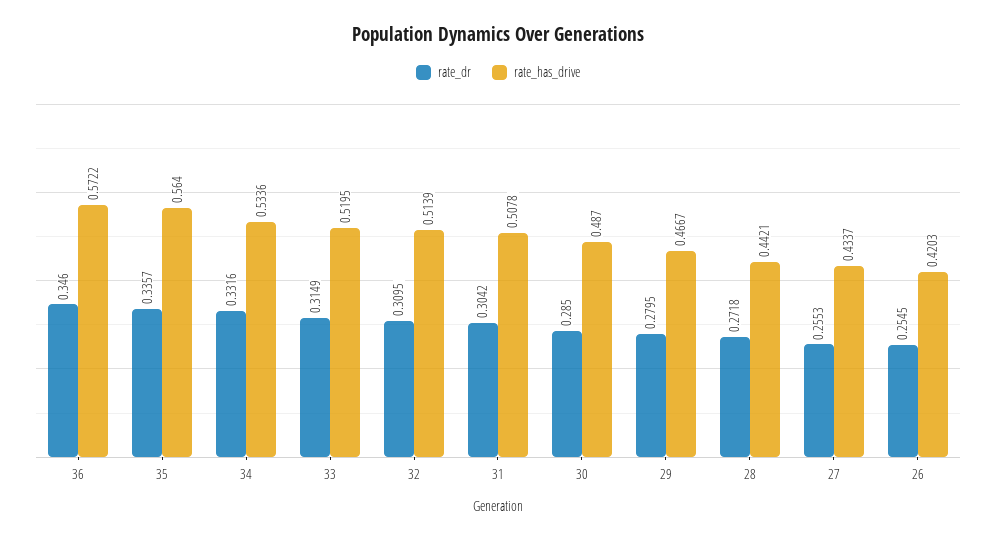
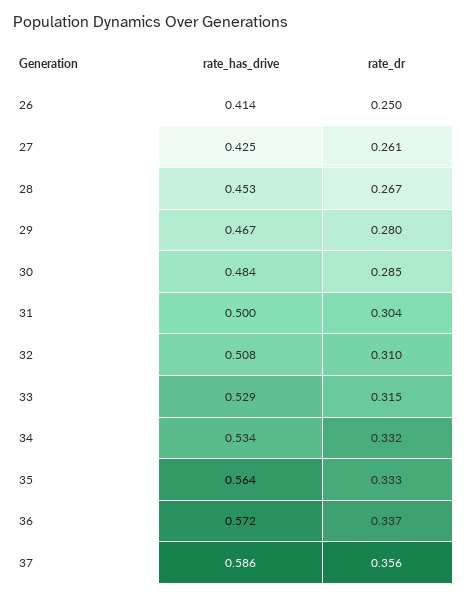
rate_dr, 36: 0.346 -> 0.337
rate_dr, 35: 0.3357 -> 0.333
rate_has_drive, 33: 0.5195 -> 0.529
rate_has_drive, 32: 0.5139 -> 0.508
rate_has_drive, 31: 0.5078 -> 0.5
rate_has_drive, 30: 0.487 -> 0.484
rate_dr, 28: 0.2718 -> 0.267
rate_has_drive, 28: 0.4421 -> 0.453
rate_dr, 27: 0.2553 -> 0.261
rate_has_drive, 27: 0.4337 -> 0.425
rate_dr, 26: 0.2545 -> 0.25
rate_has_drive, 26: 0.4203 -> 0.414
rate_has_drive, 37: none -> 0.586
rate_dr, 37: none -> 0.356

